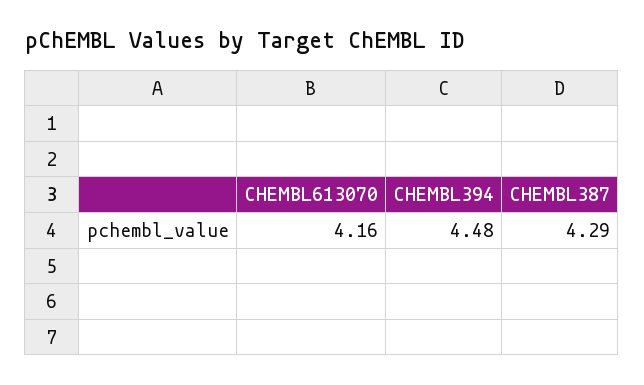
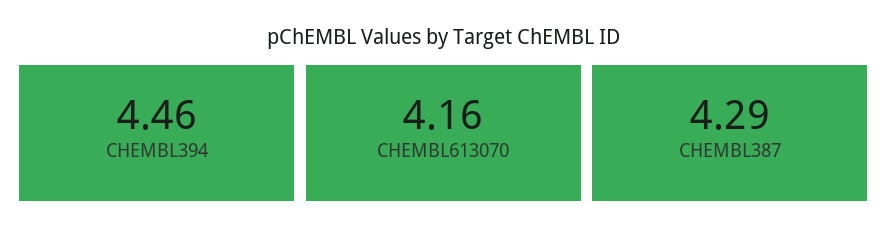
CHEMBL394: 4.48 -> 4.46

